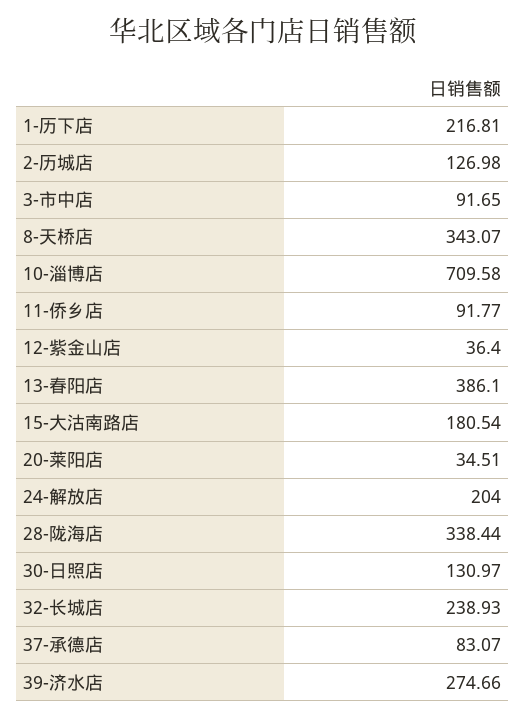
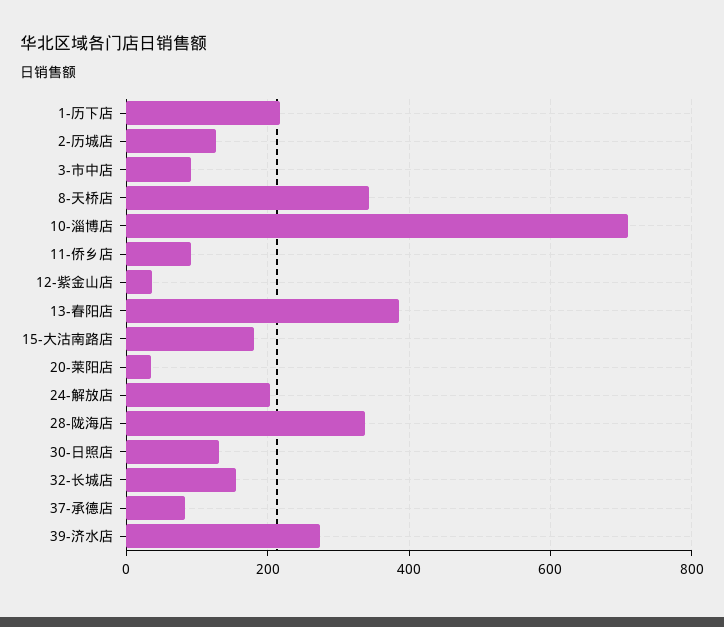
32-长城店: 238.93 -> 160

